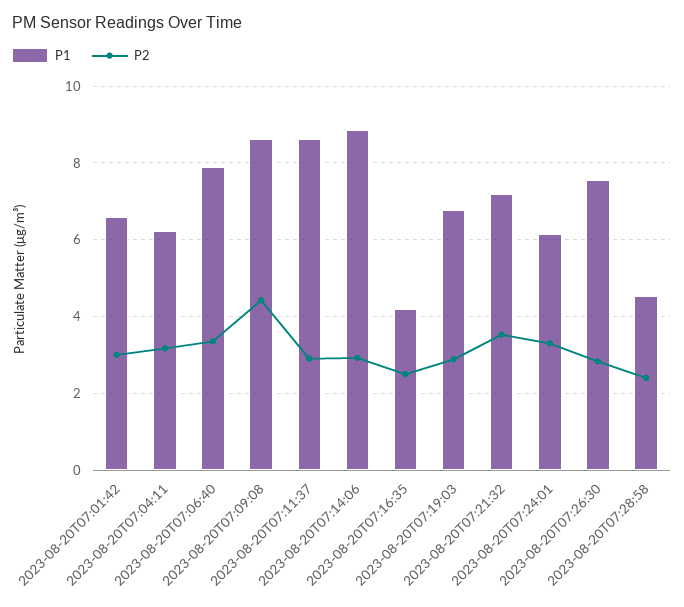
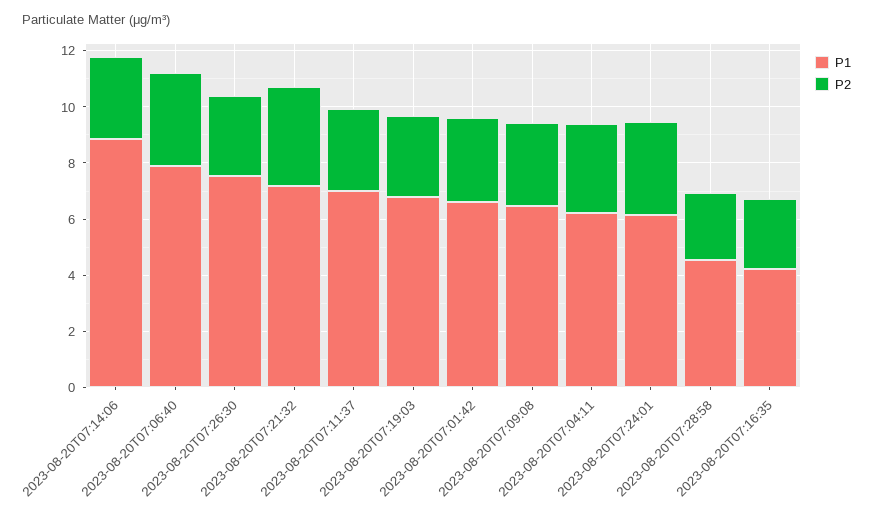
P1, 2023-08-20T07:09:08: 8.6 -> 6.5
P2, 2023-08-20T07:09:08: 4.4 -> 3
P1, 2023-08-20T07:11:37: 8.6 -> 7

